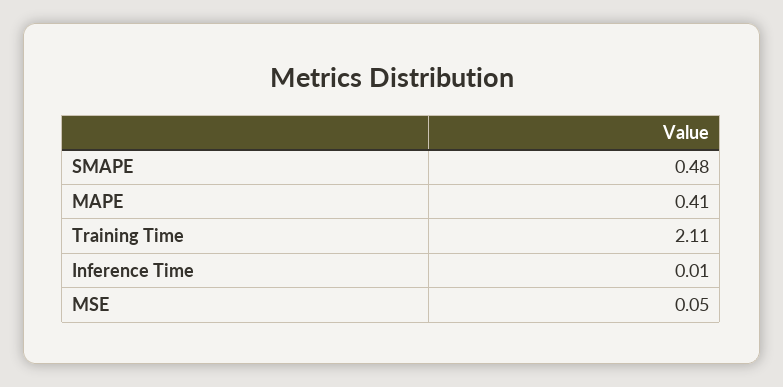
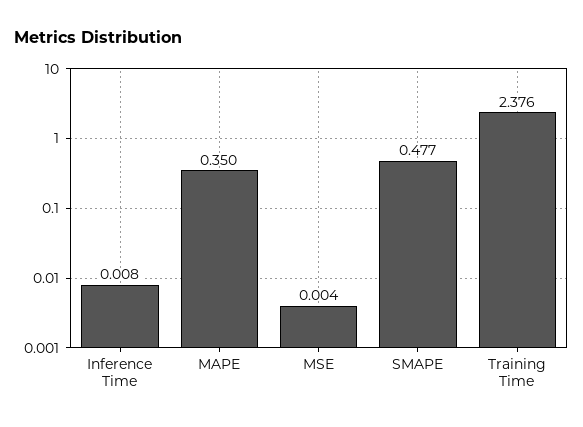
MAPE: 0.41 -> 0.35
Training Time: 2.11 -> 2.376
MSE: 0.05 -> 0.004

